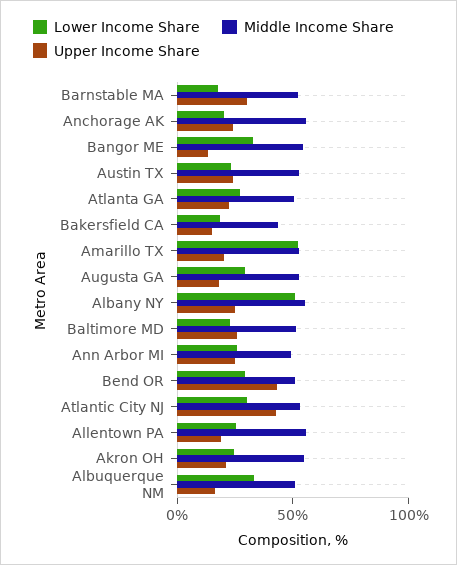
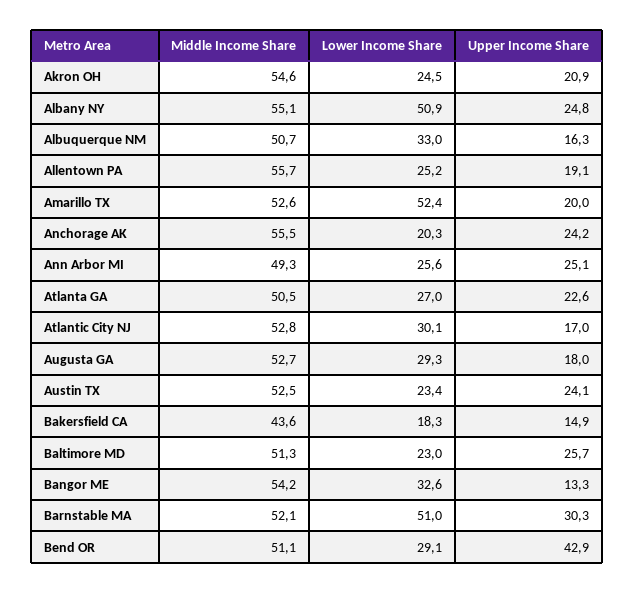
Lower Income Share, Barnstable MA: 20 -> 51
Upper Income Share, Atlantic City NJ: 40 -> 17

